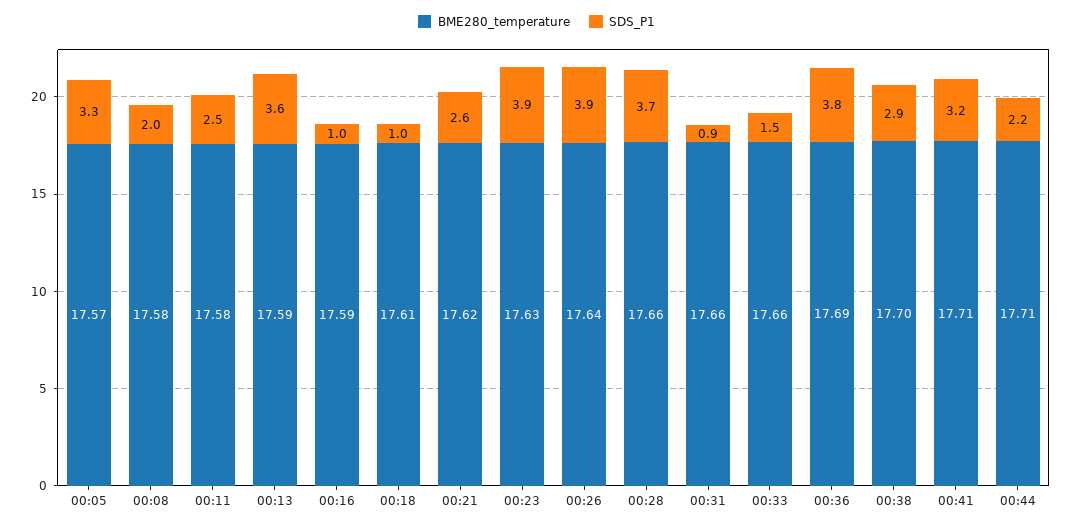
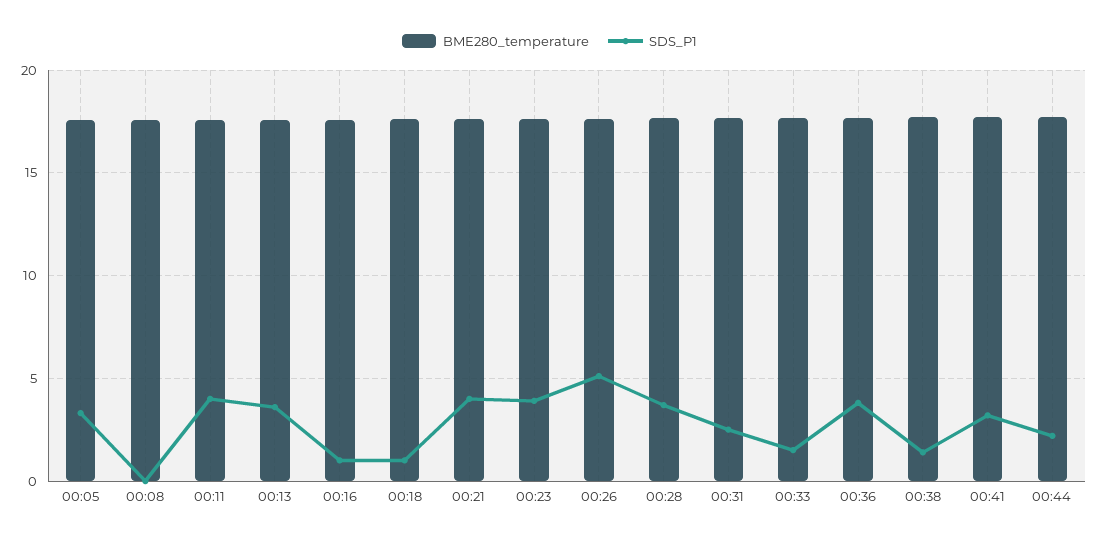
SDS_P1, 00:08: 2 -> 0
SDS_P1, 00:11: 2.5 -> 4
SDS_P1, 00:21: 2.6 -> 4
SDS_P1, 00:26: 3.9 -> 5
SDS_P1, 00:31: 0.9 -> 2.5
SDS_P1, 00:38: 2.9 -> 1.5

